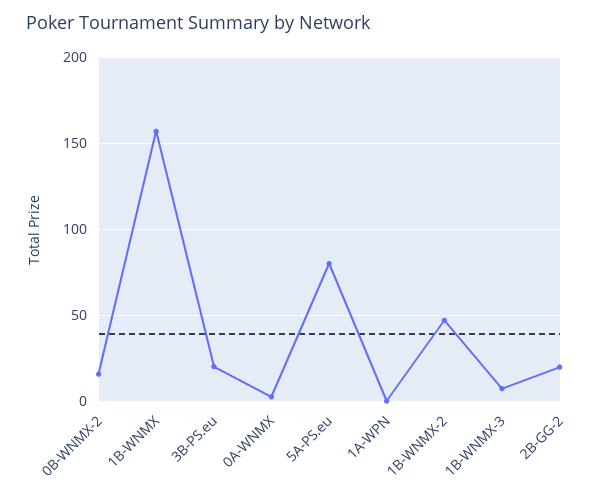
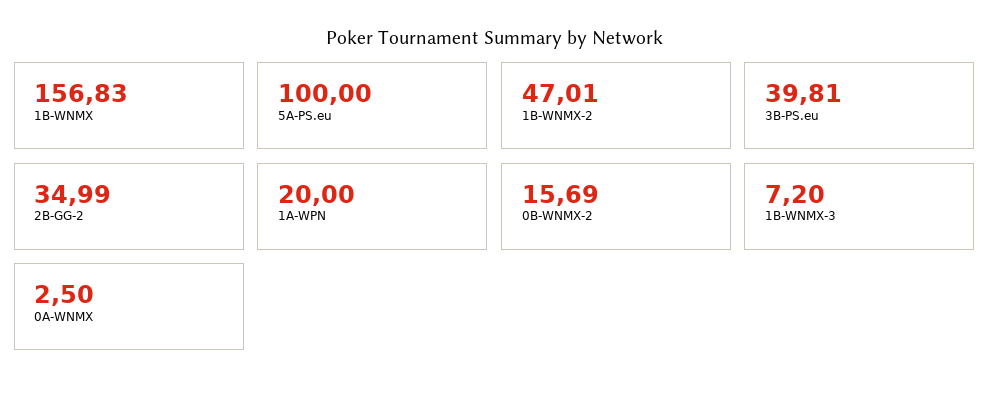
3B-PS.eu: 20 -> 39.81
5A-PS.eu: 80 -> 100
1A-WPN: 0 -> 20
2B-GG-2: 20 -> 34.99

